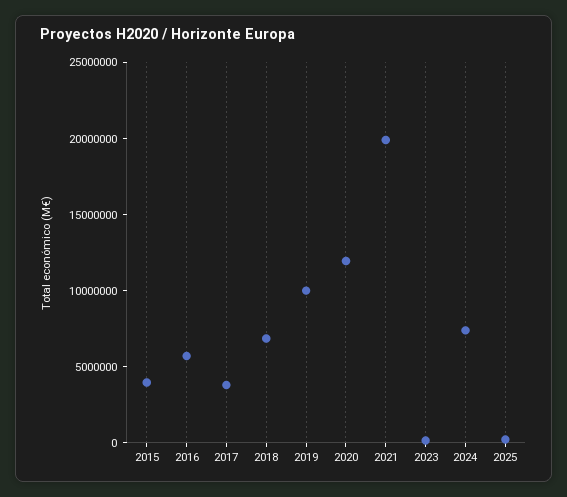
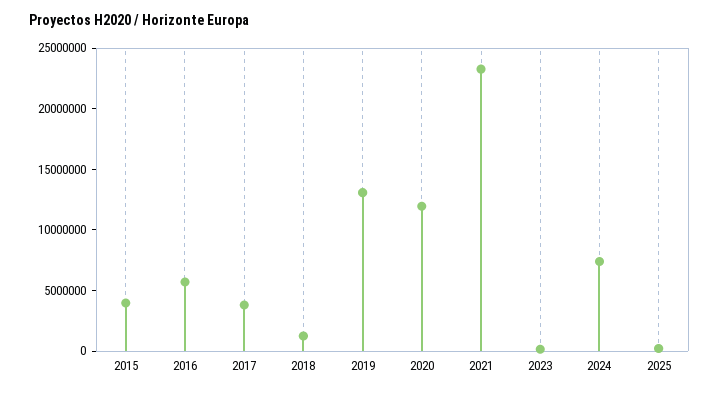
2018: 7000000 -> 1000000
2019: 10000000 -> 13000000
2021: 20000000 -> 23000000

